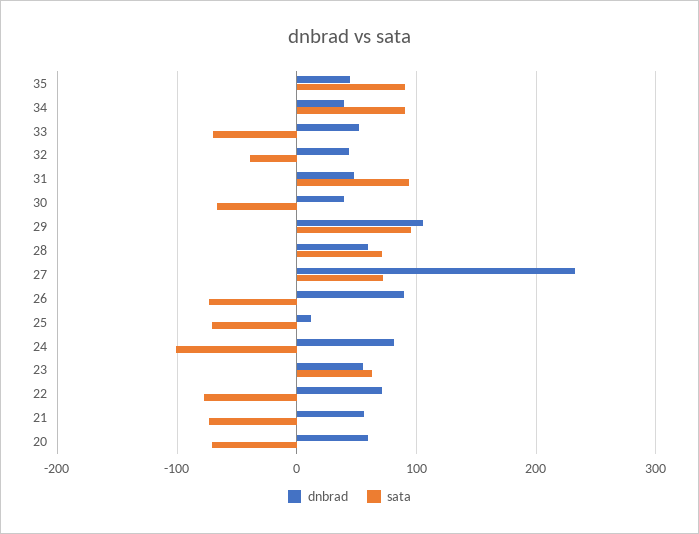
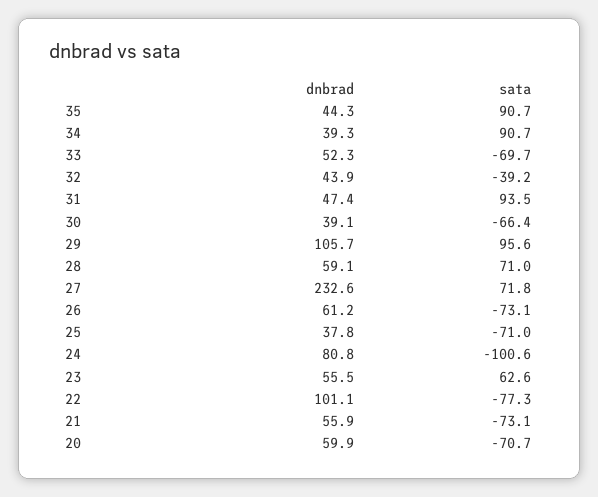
dnbrad, 26: 90 -> 61.2
dnbrad, 25: 10 -> 37.8
dnbrad, 22: 70 -> 101.1

